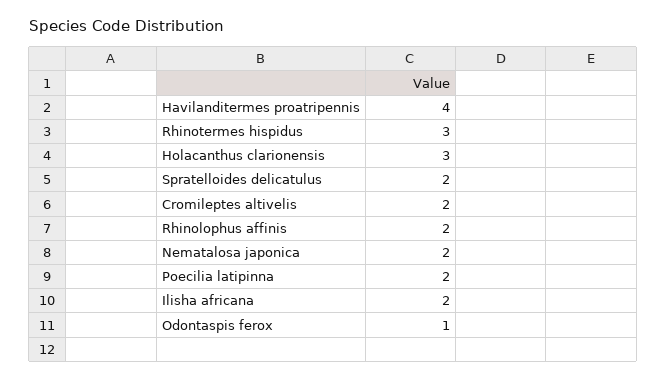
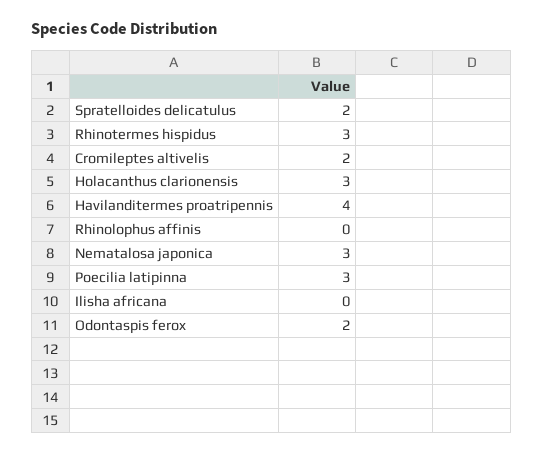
Rhinolophus affinis: 2 -> 0
Nematalosa japonica: 2 -> 3
Poecilia latipinna: 2 -> 3
Ilisha africana: 2 -> 0
Odontaspis ferox: 1 -> 2

